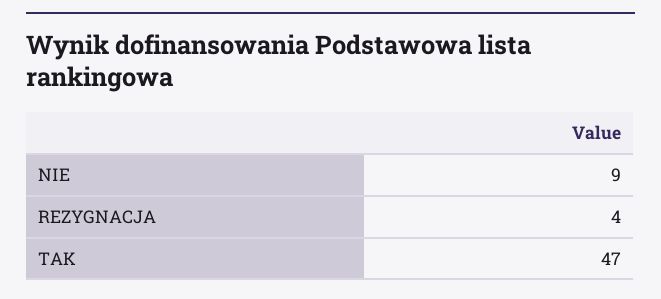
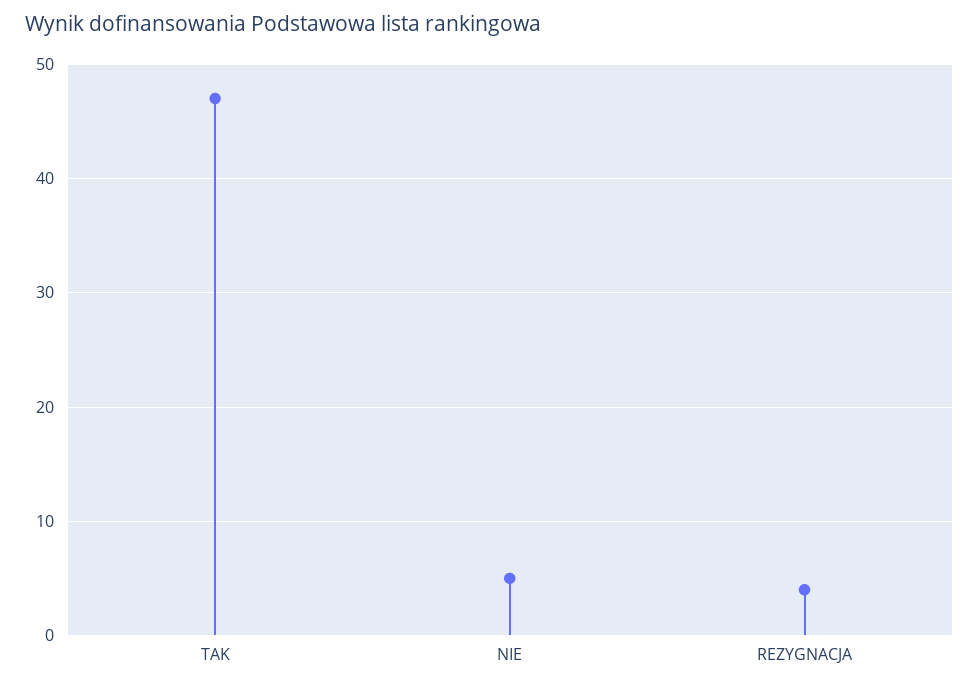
NIE: 9 -> 5

